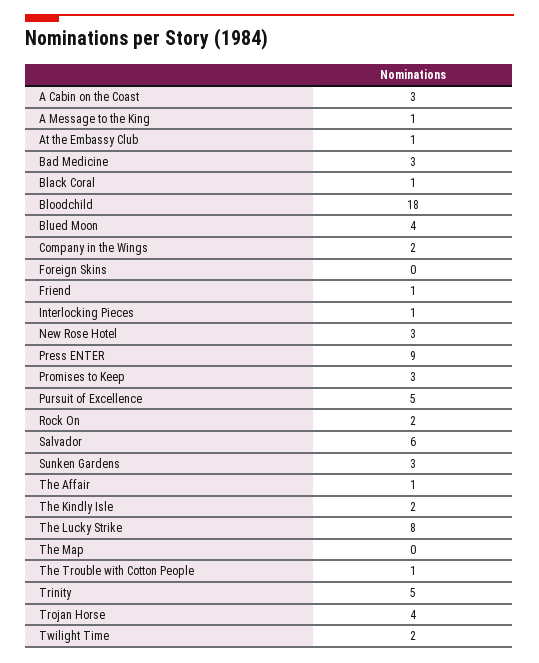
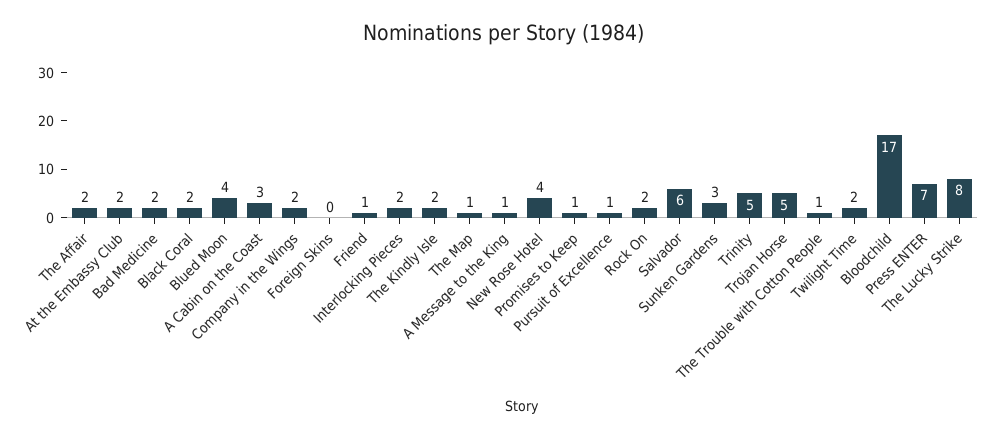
At the Embassy Club: 1 -> 2
Bad Medicine: 3 -> 2
Black Coral: 1 -> 2
Bloodchild: 18 -> 17
Interlocking Pieces: 1 -> 2
New Rose Hotel: 3 -> 4
Press ENTER: 9 -> 7
Promises to Keep: 3 -> 1
Pursuit of Excellence: 5 -> 1
The Affair: 1 -> 2
The Map: 0 -> 1
Trojan Horse: 4 -> 5

